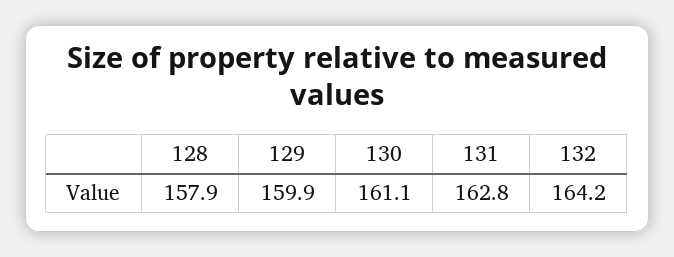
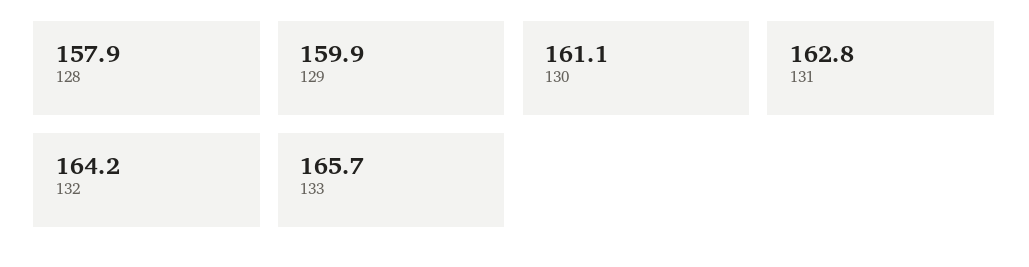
133: none -> 165.7

